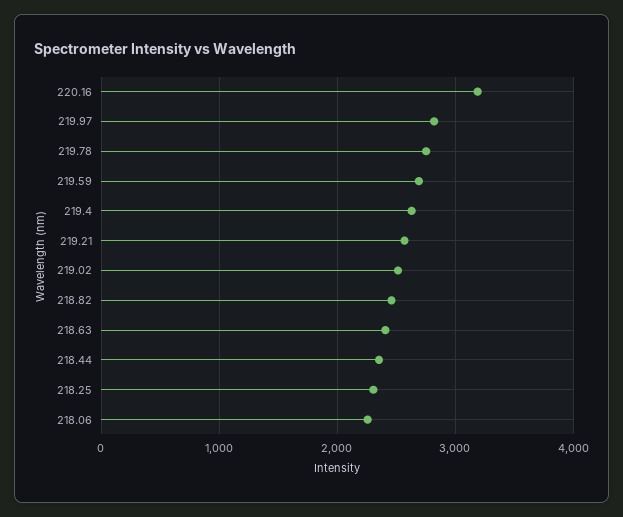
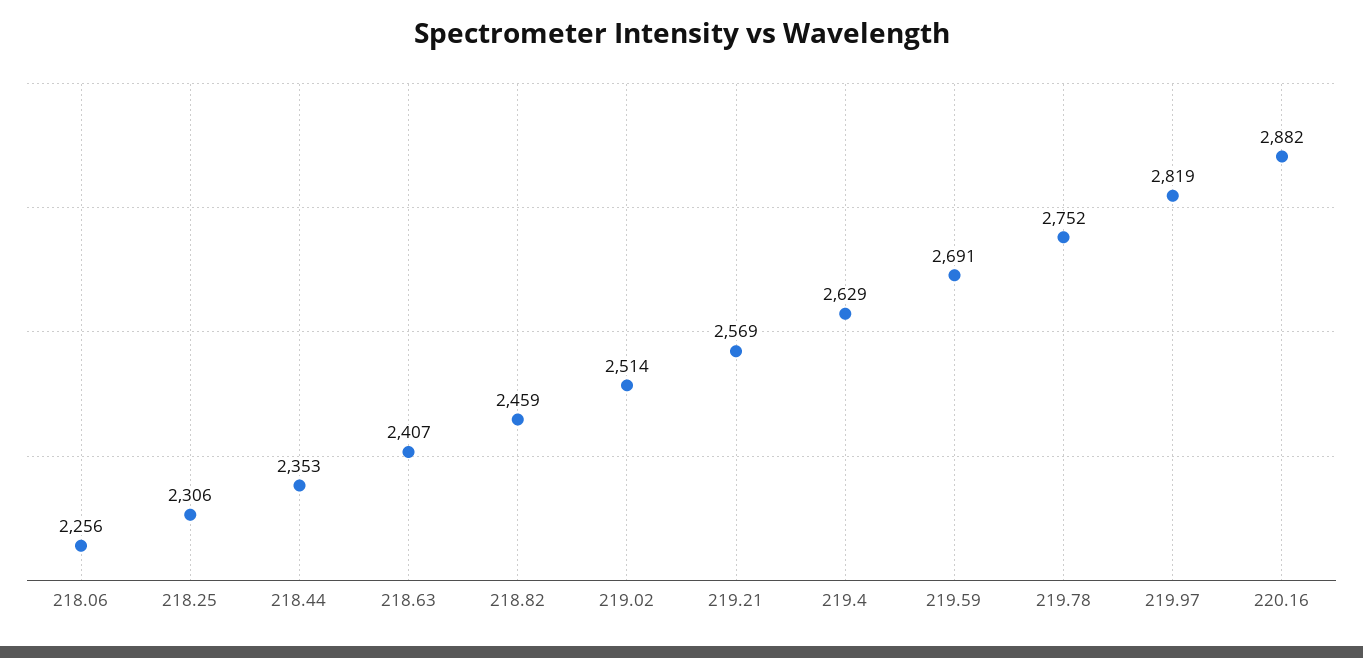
220.16: 3200 -> 2882

